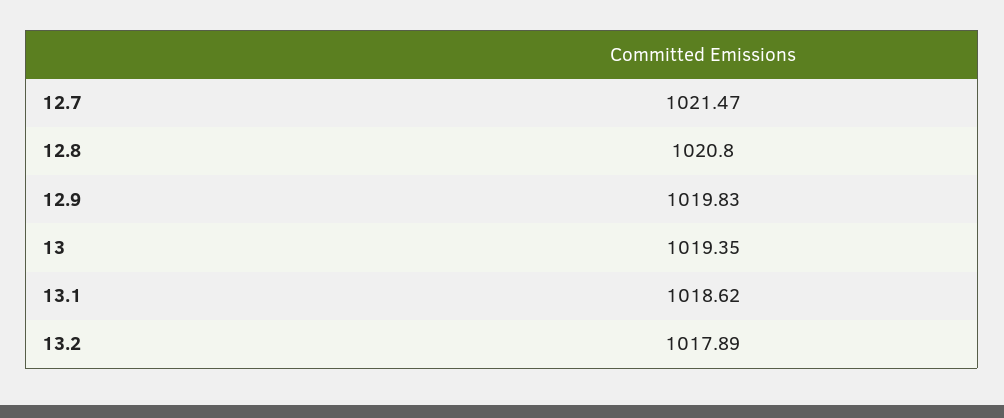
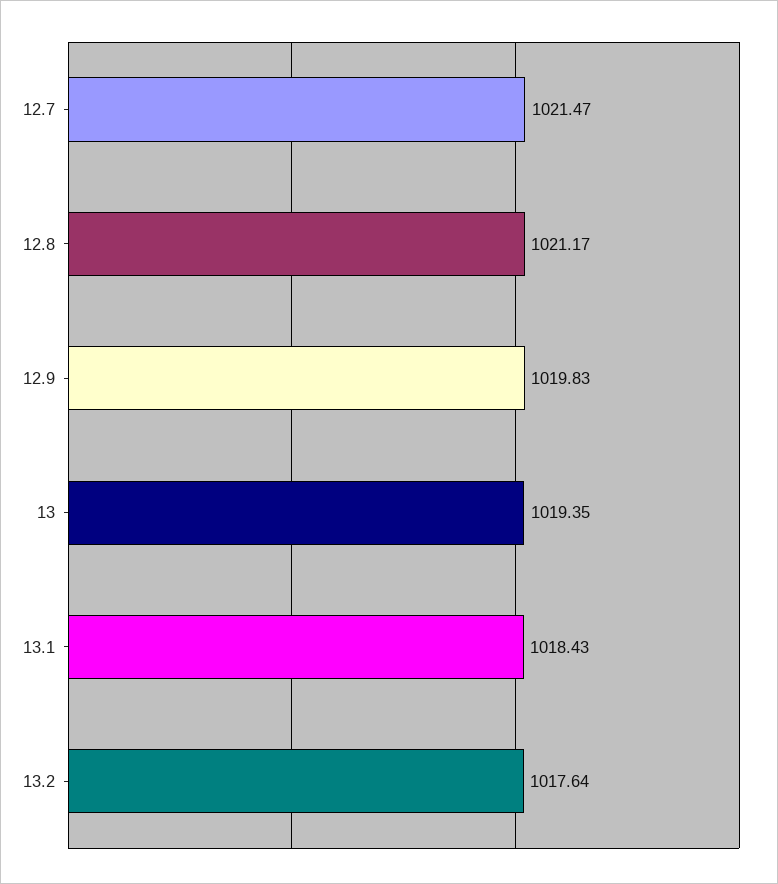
12.8: 1020.8 -> 1021.17
13.1: 1018.62 -> 1018.43
13.2: 1017.89 -> 1017.64

